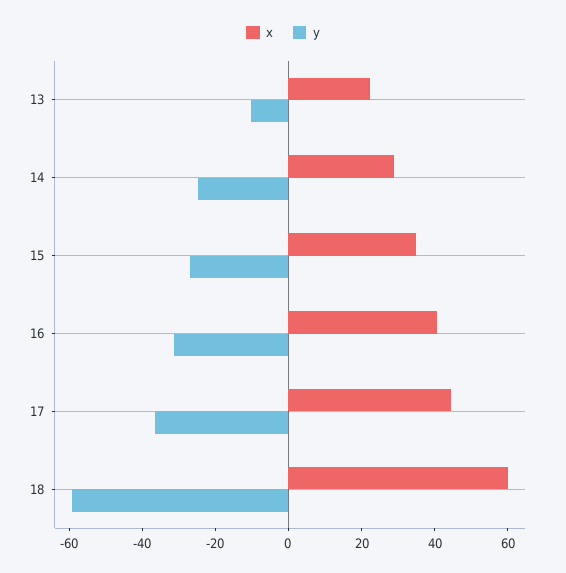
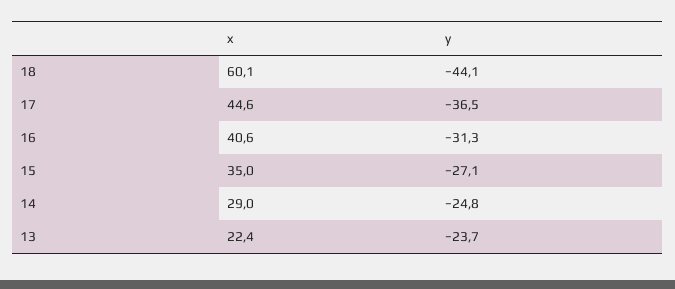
y, 13: -10 -> -23.7
y, 18: -60 -> -44.1

